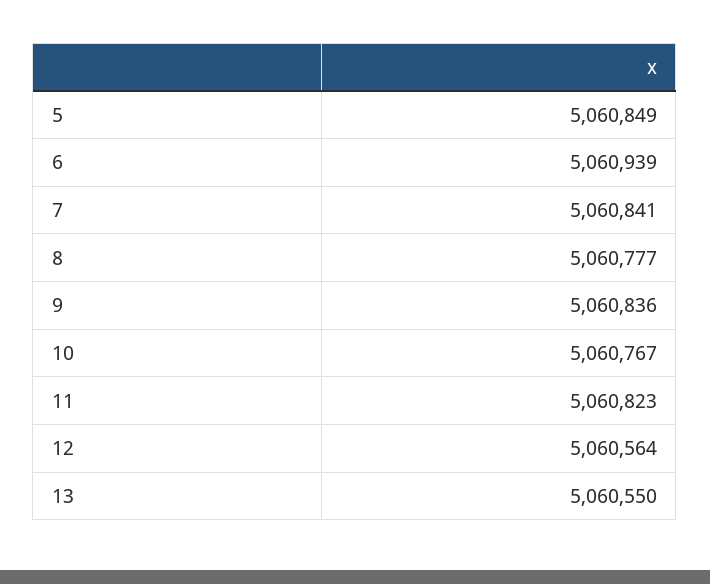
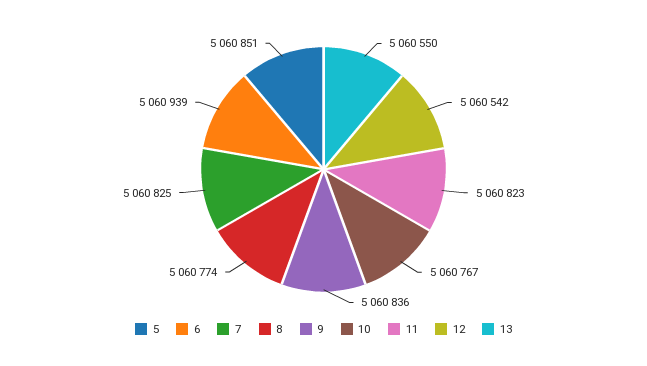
5: 5060849 -> 5060851
7: 5060841 -> 5060825
8: 5060777 -> 5060774
12: 5060564 -> 5060542

